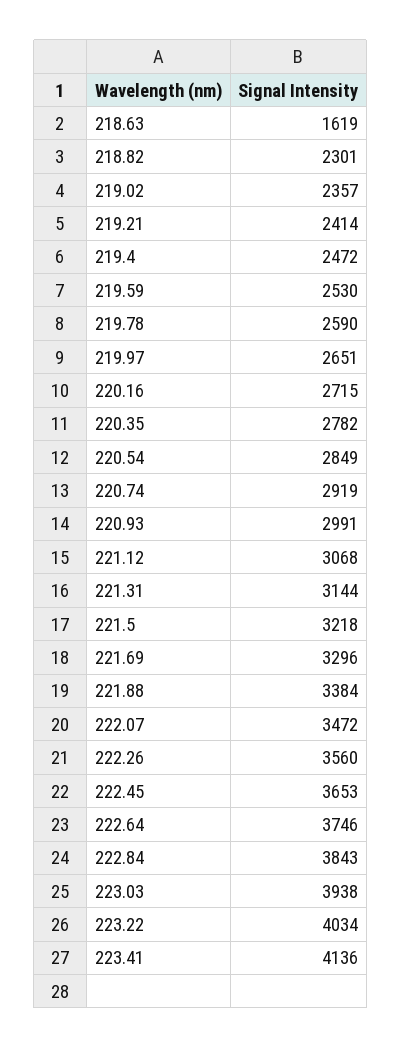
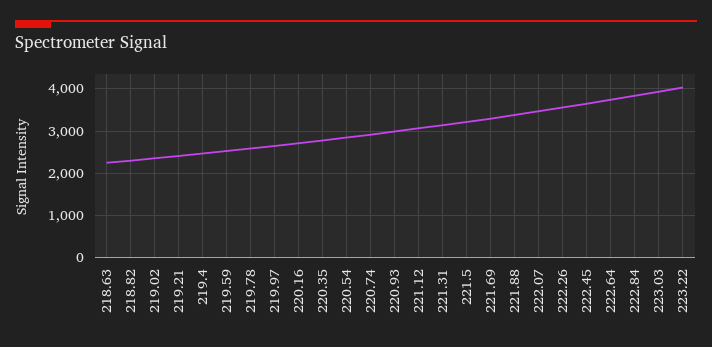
218.63: 1619 -> 2200
223.41: 4136 -> none

